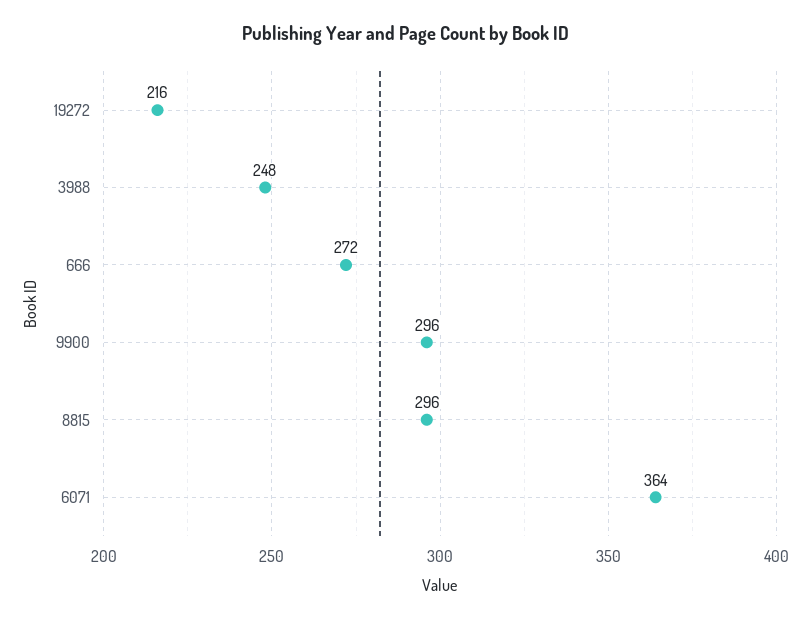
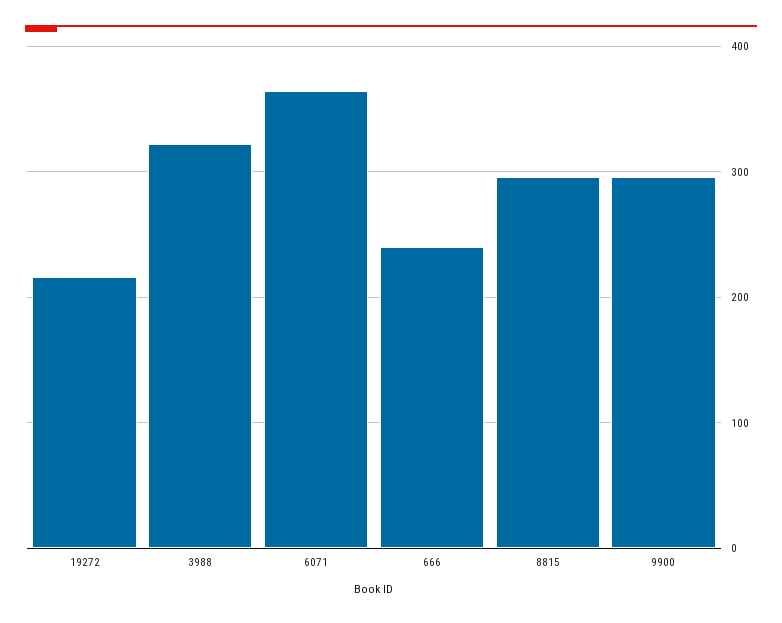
3988: 248 -> 320
666: 272 -> 240

